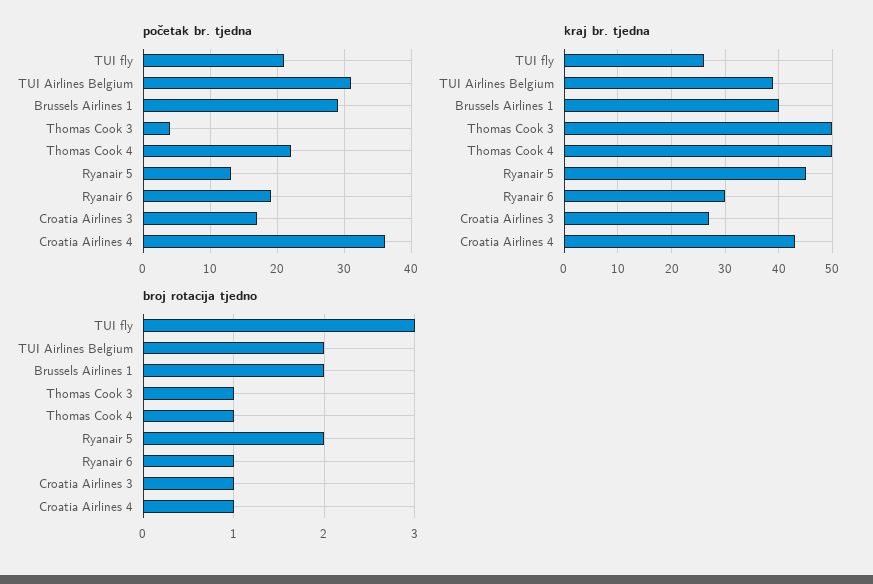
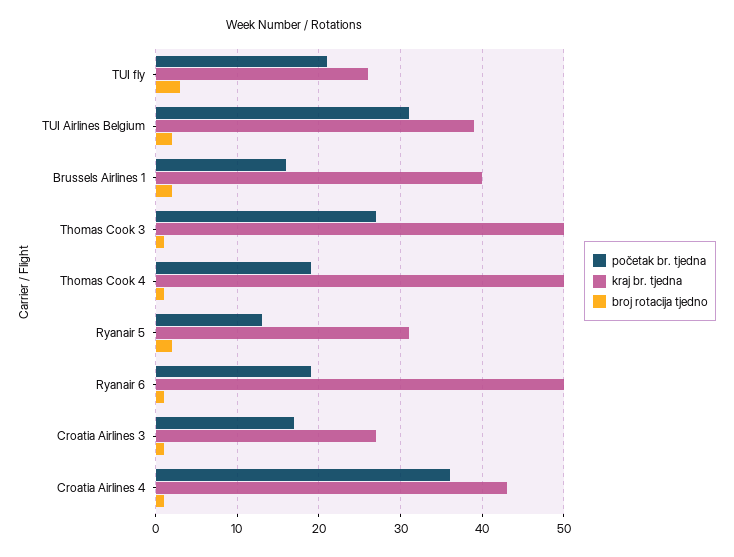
početak br. tjedna, Brussels Airlines 1: 29 -> 16
početak br. tjedna, Thomas Cook 3: 4 -> 27
početak br. tjedna, Thomas Cook 4: 22 -> 19
kraj br. tjedna, Ryanair 5: 45 -> 31
kraj br. tjedna, Ryanair 6: 30 -> 50

